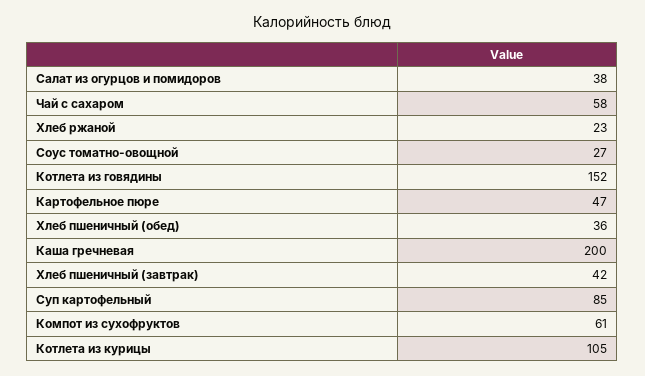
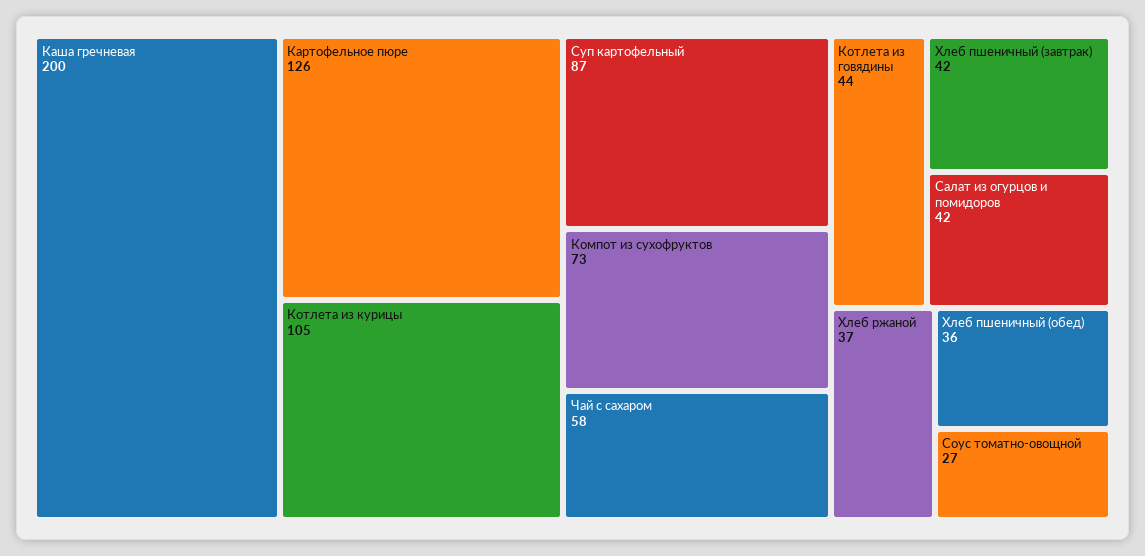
Салат из огурцов и помидоров: 38 -> 42
Хлеб ржаной: 23 -> 37
Котлета из говядины: 152 -> 44
Картофельное пюре: 47 -> 126
Суп картофельный: 85 -> 87
Компот из сухофруктов: 61 -> 73

